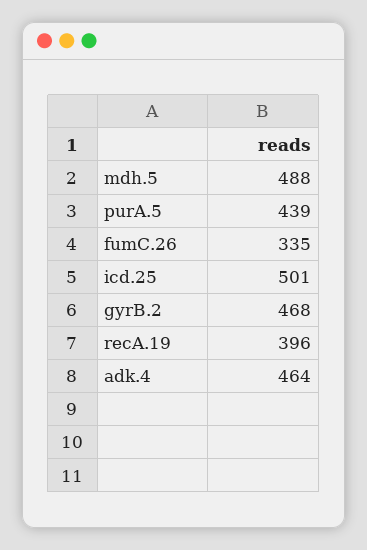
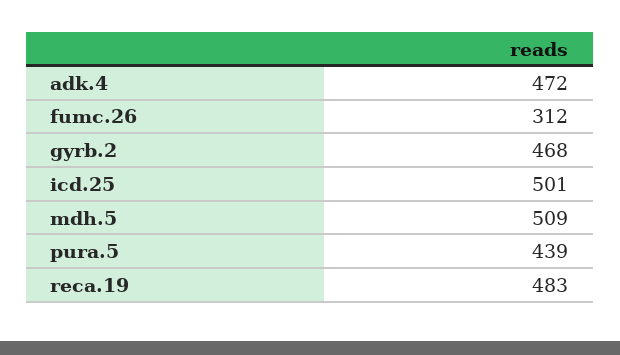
mdh.5: 488 -> 509
fumC.26: 335 -> 312
recA.19: 396 -> 483
adk.4: 464 -> 472

